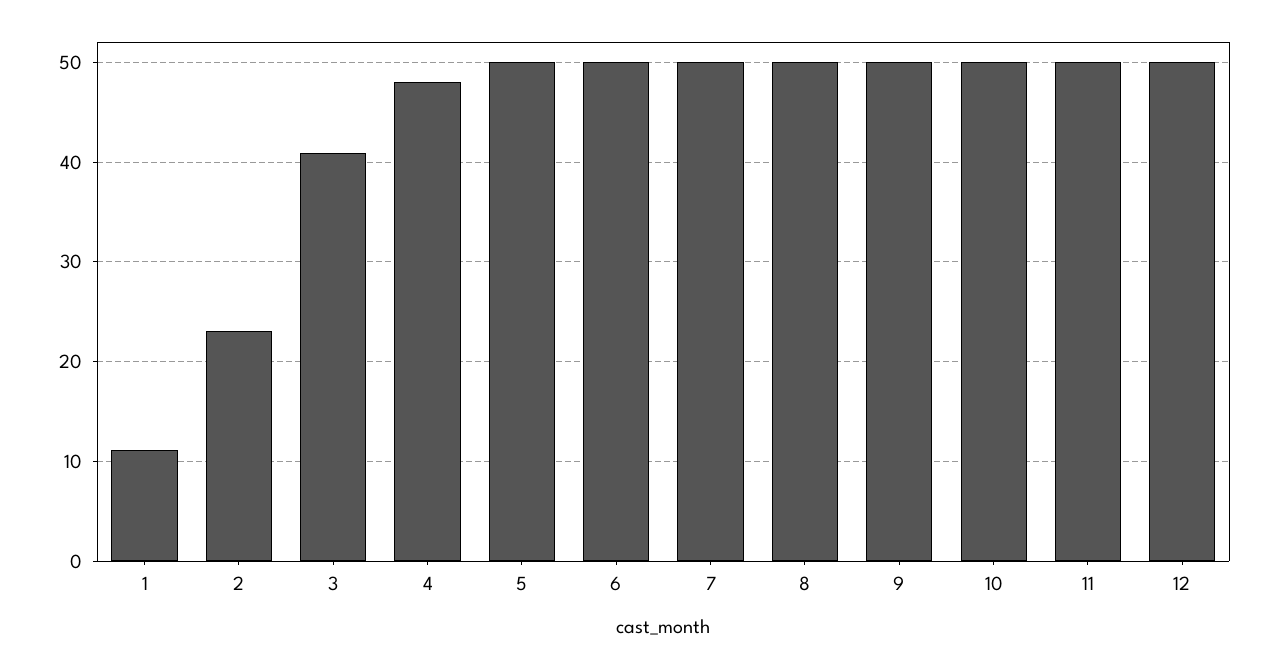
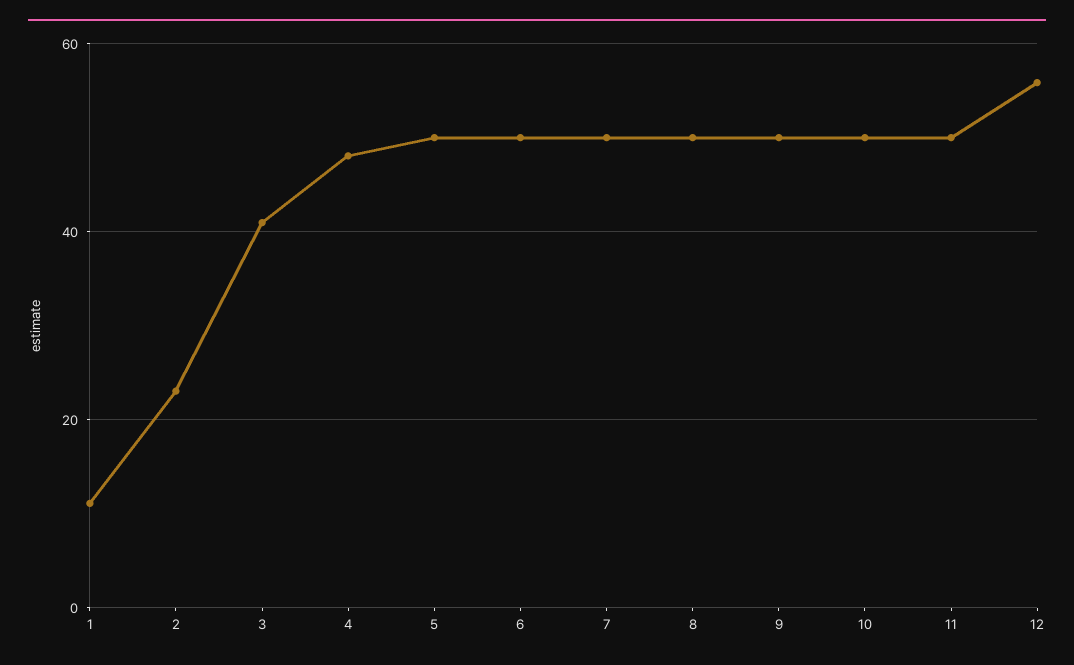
12: 50 -> 56

